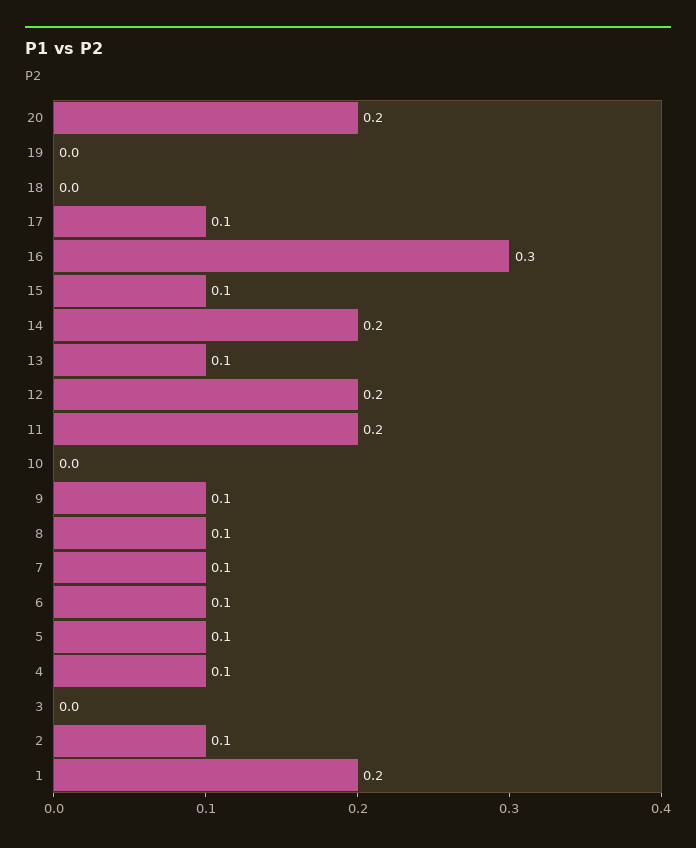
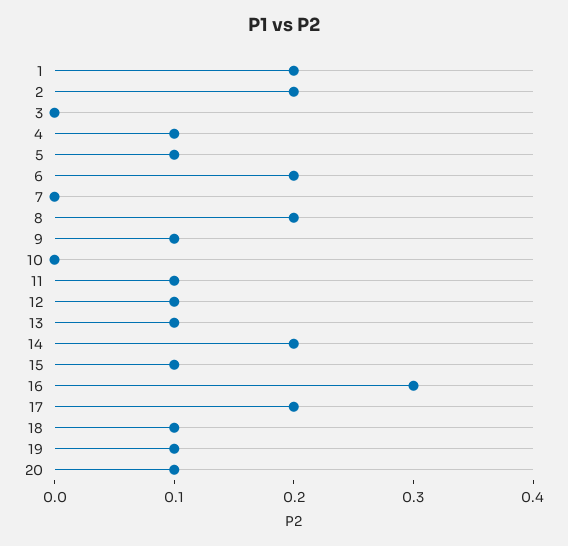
20: 0.2 -> 0.1
19: 0 -> 0.1
18: 0 -> 0.1
17: 0.1 -> 0.2
12: 0.2 -> 0.1
11: 0.2 -> 0.1
8: 0.1 -> 0.2
7: 0.1 -> 0
6: 0.1 -> 0.2
2: 0.1 -> 0.2

